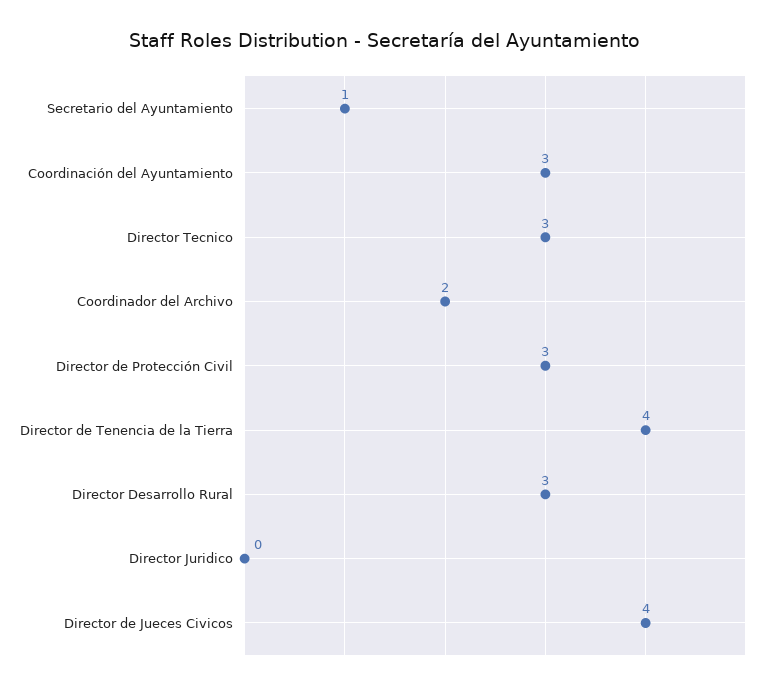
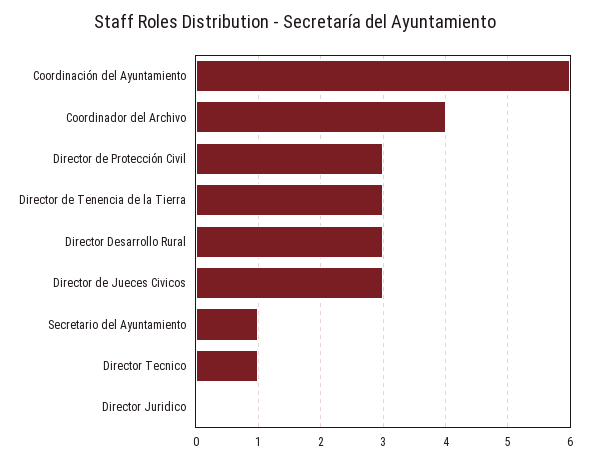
Coordinación del Ayuntamiento: 3 -> 6
Director Tecnico: 3 -> 1
Coordinador del Archivo: 2 -> 4
Director de Tenencia de la Tierra: 4 -> 3
Director de Jueces Civicos: 4 -> 3

